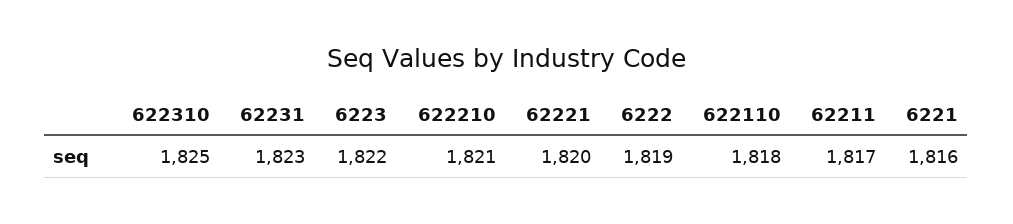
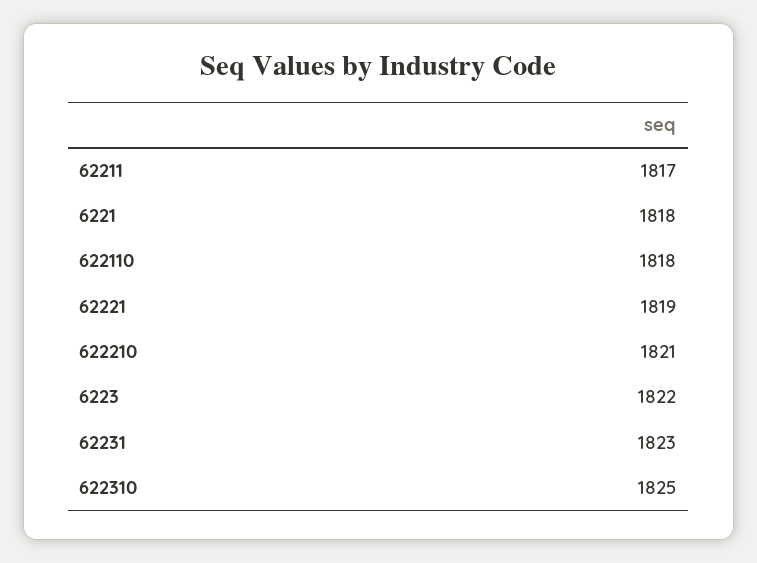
62221: 1820 -> 1819
6222: 1819 -> none
6221: 1816 -> 1818

